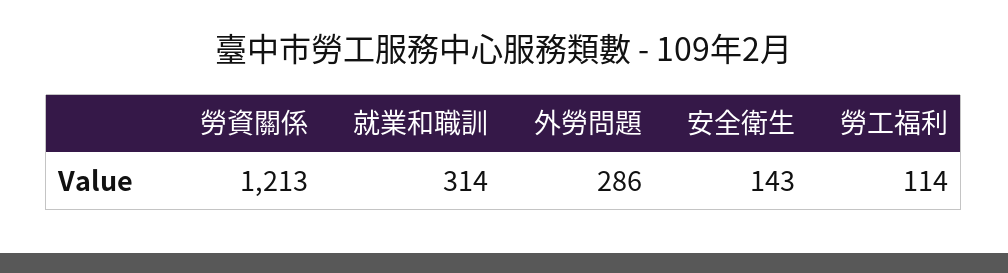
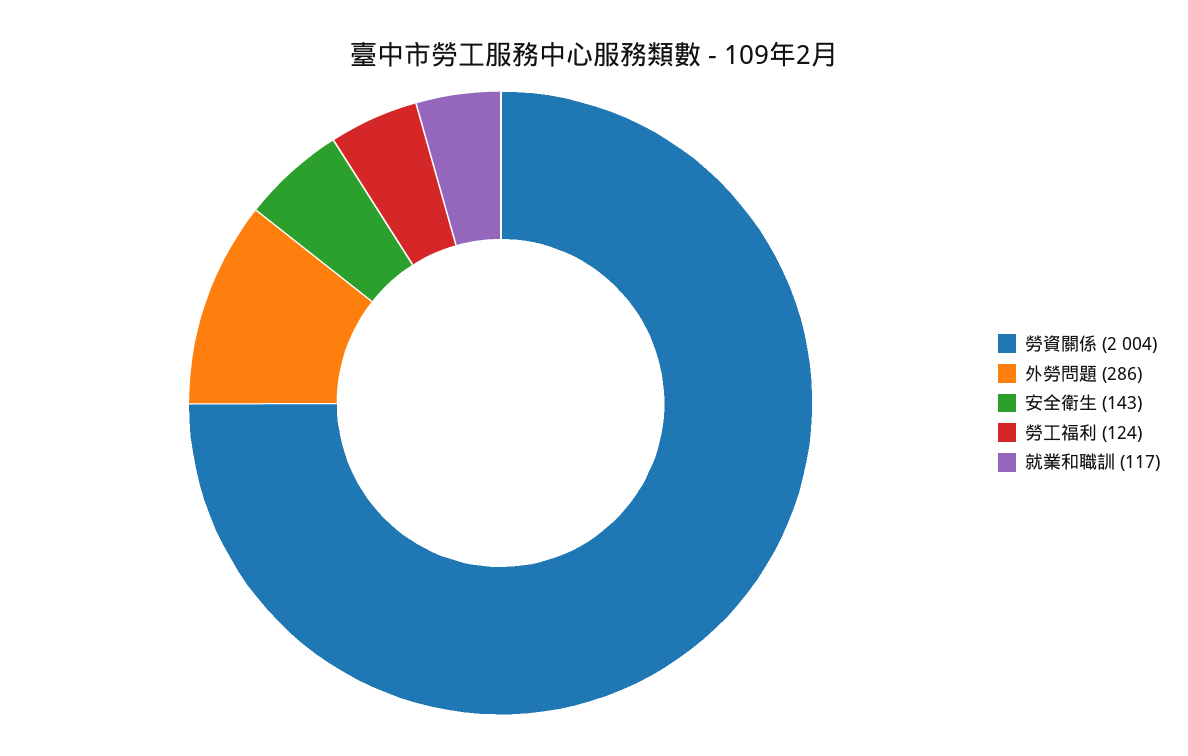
勞資關係: 1213 -> 2004
就業和職訓: 314 -> 117
勞工福利: 114 -> 124

